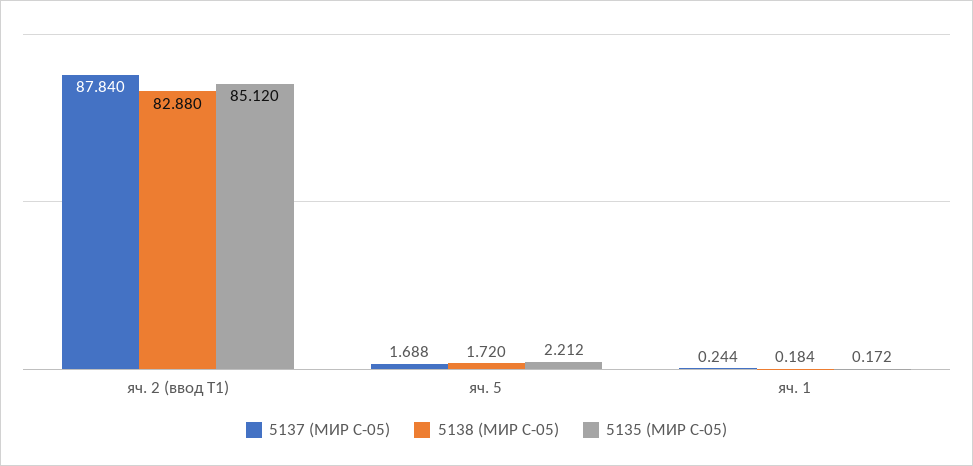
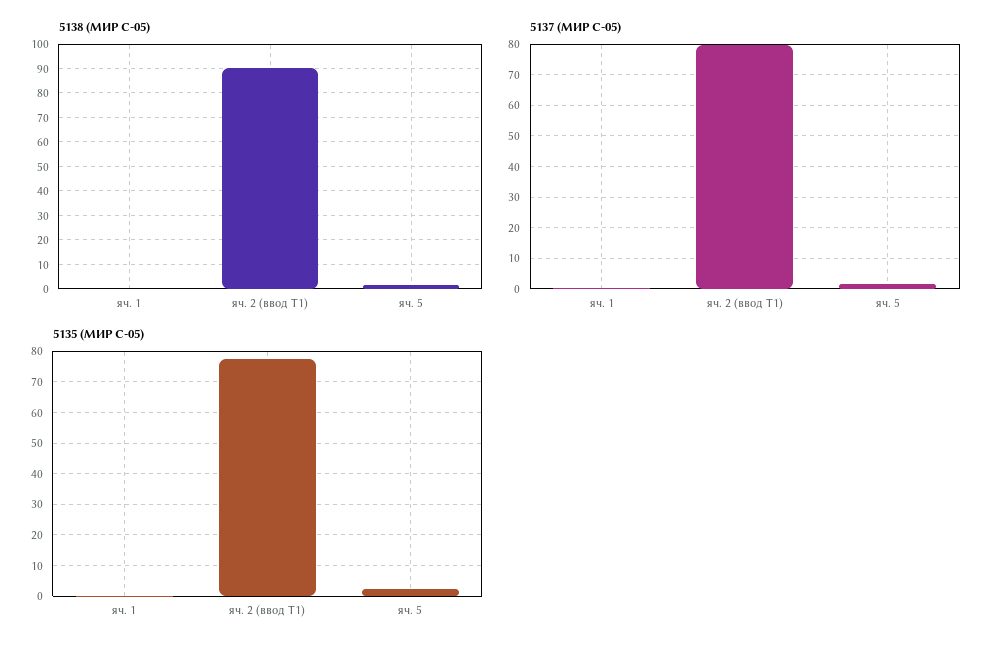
5137 (МИР С-05), яч. 2 (ввод Т1): 87.84 -> 80
5138 (МИР С-05), яч. 2 (ввод Т1): 82.88 -> 90
5135 (МИР С-05), яч. 2 (ввод Т1): 85.12 -> 78

